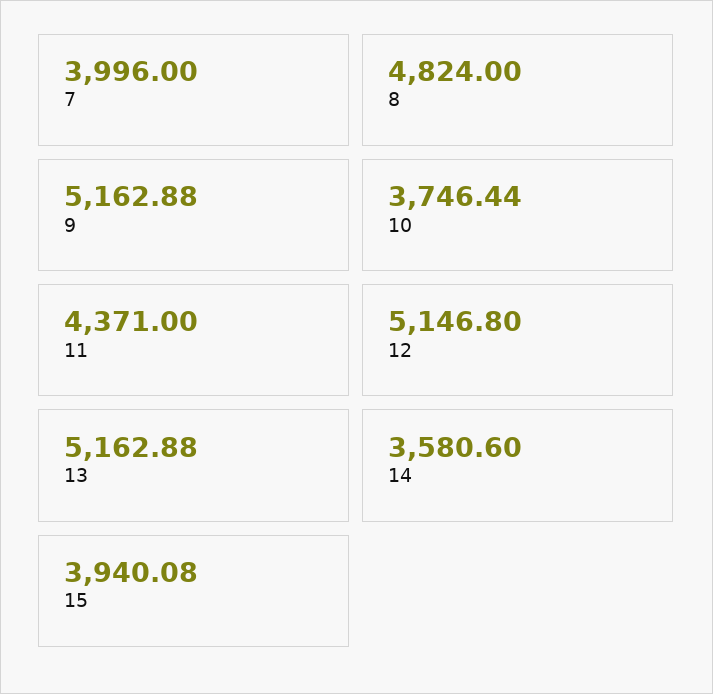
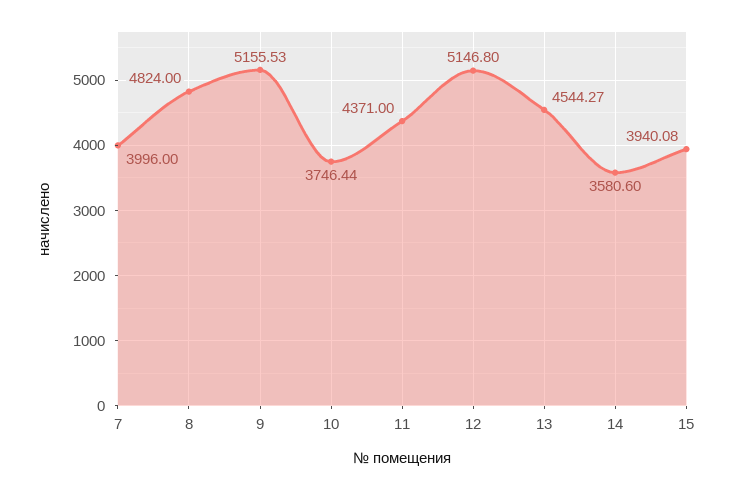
9: 5162.88 -> 5155.53
13: 5162.88 -> 4544.27

